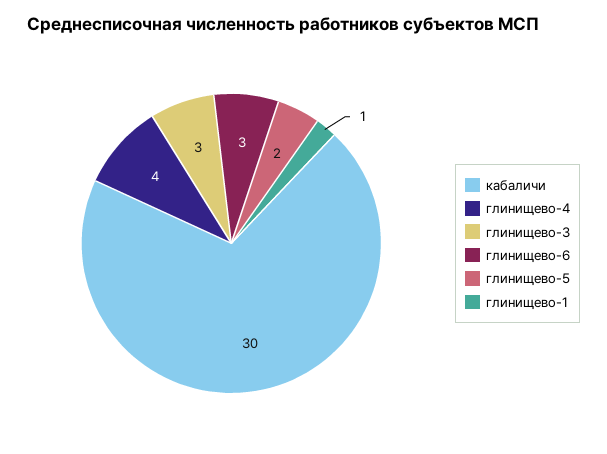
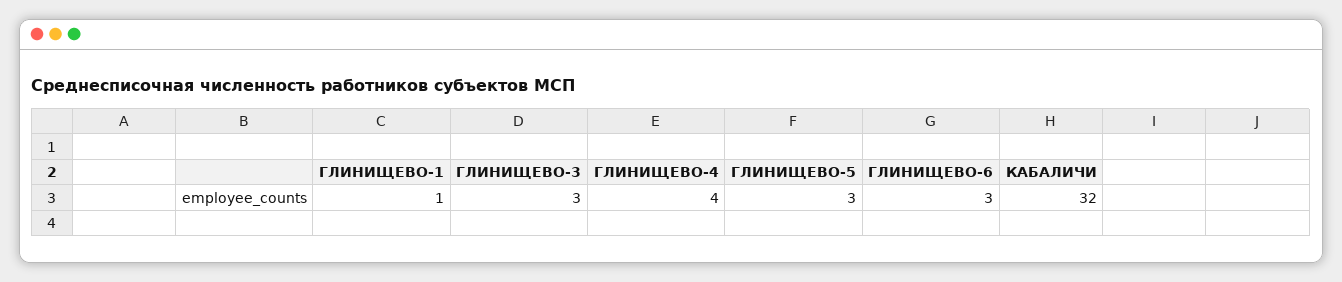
кабаличи: 30 -> 32
глинищево-5: 2 -> 3

